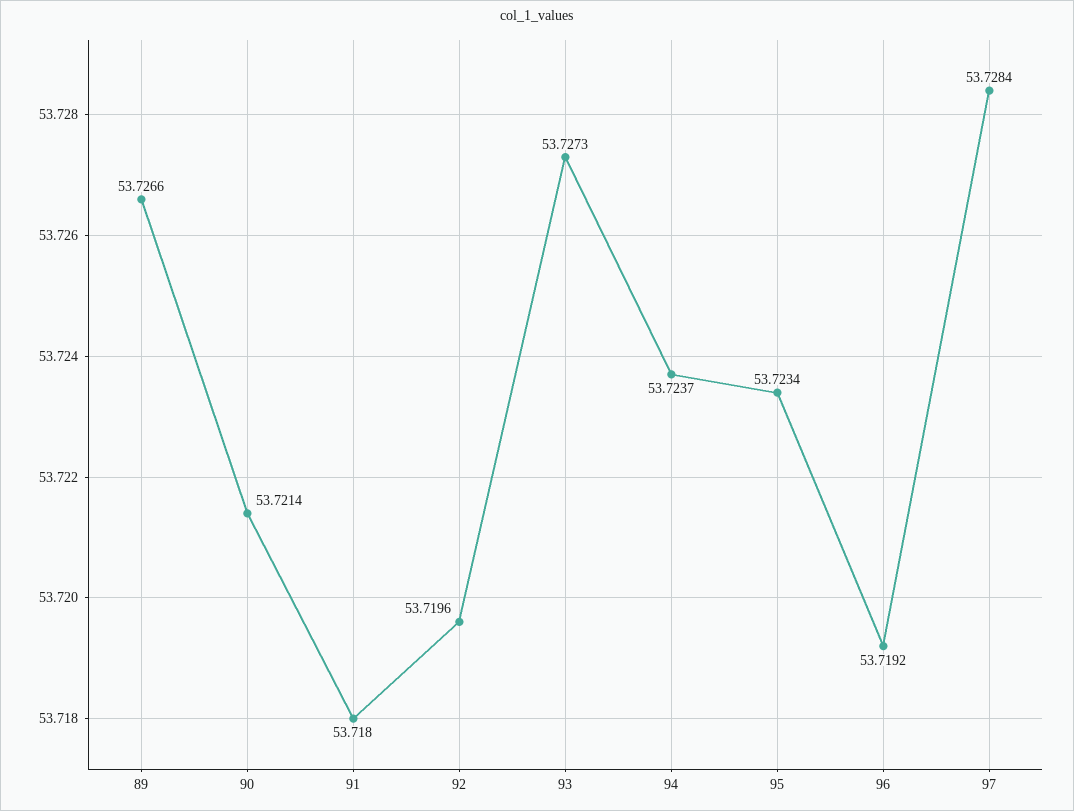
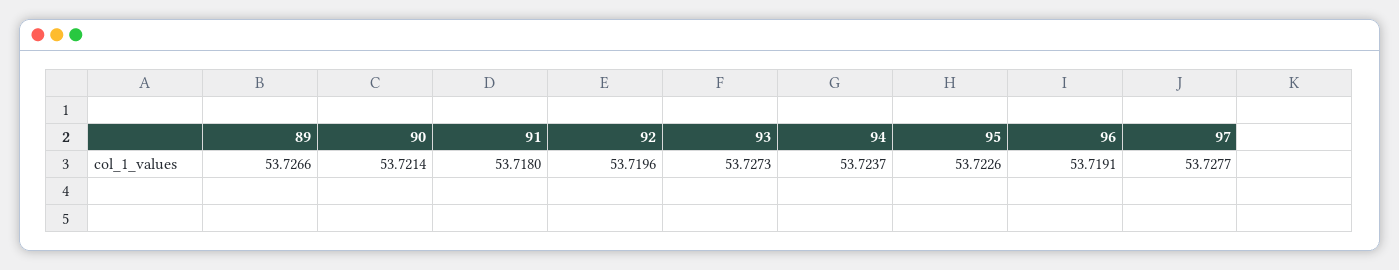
95: 53.7234 -> 53.7226
96: 53.7192 -> 53.7191
97: 53.7284 -> 53.7277

